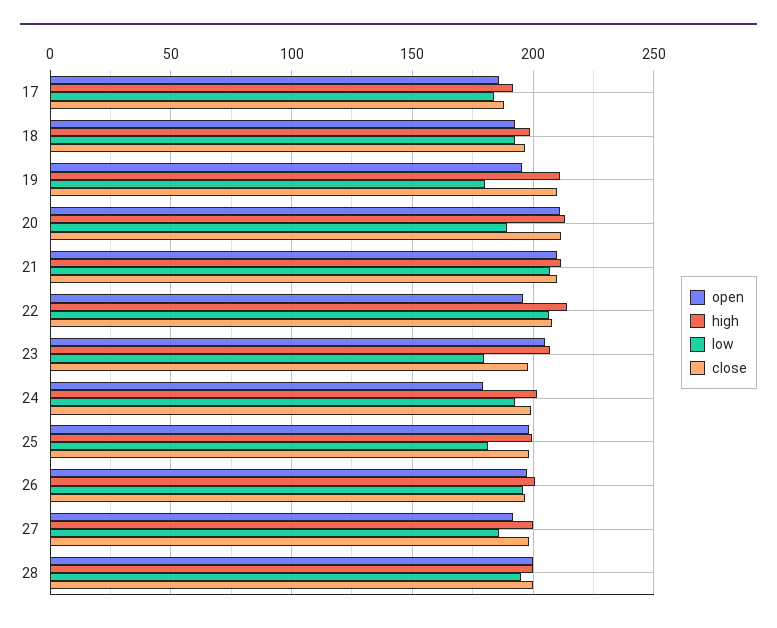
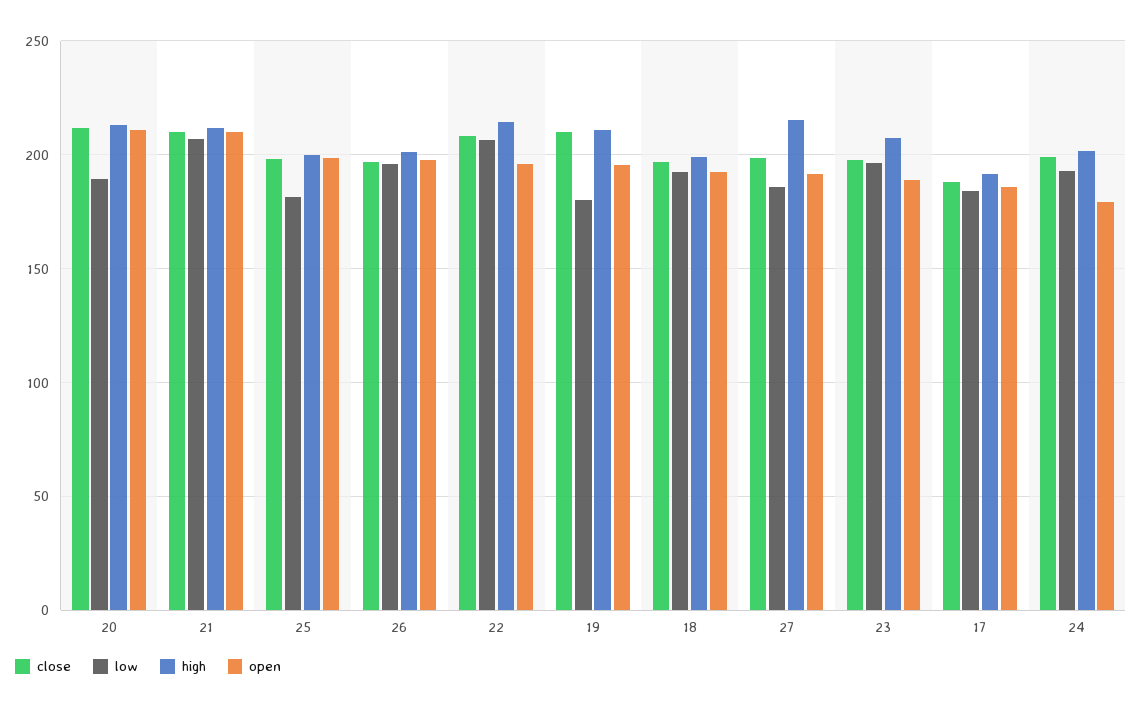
open, 23: 205 -> 190
low, 23: 180 -> 195
high, 27: 200 -> 215
open, 28: 200 -> none
high, 28: 200 -> none
low, 28: 195 -> none
close, 28: 200 -> none

